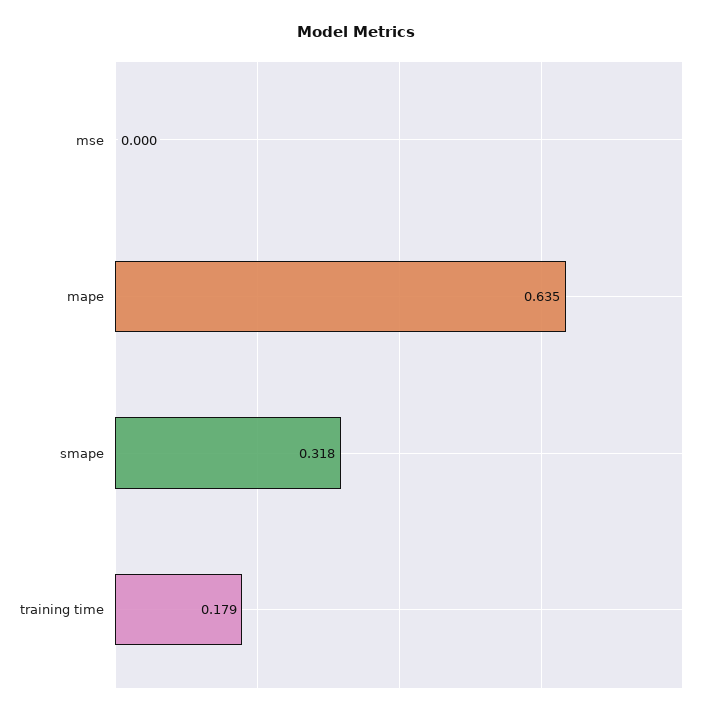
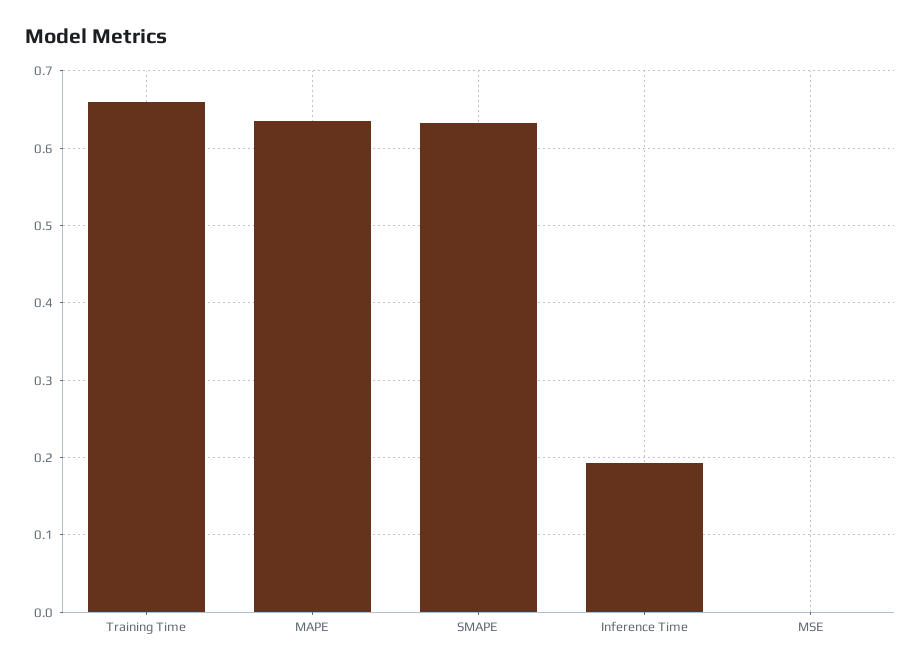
smape: 0.318 -> 0.63
training time: 0.179 -> 0.66
Inference Time: none -> 0.19

